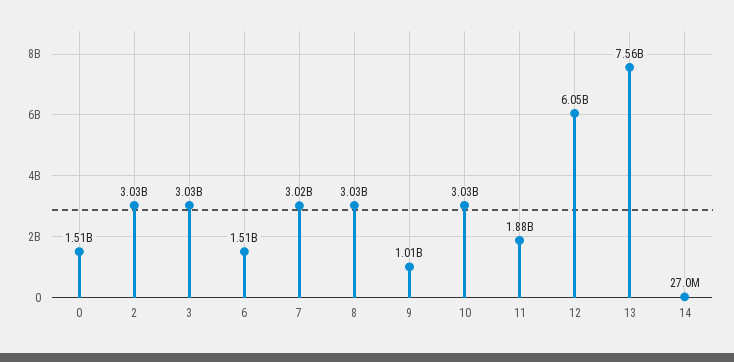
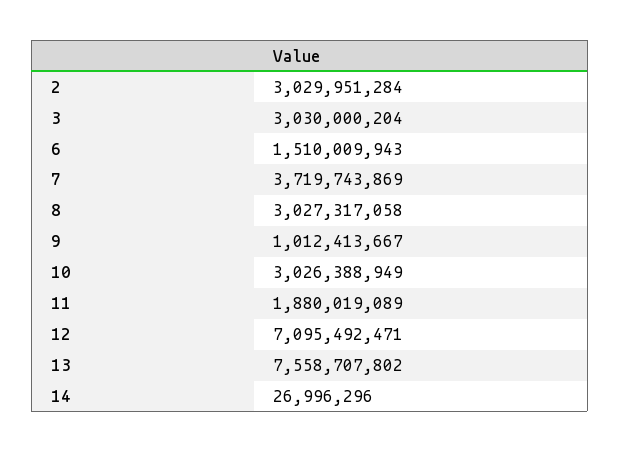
0: 1510000000 -> none
7: 3020000000 -> 3719743869
12: 6050000000 -> 7095492471

